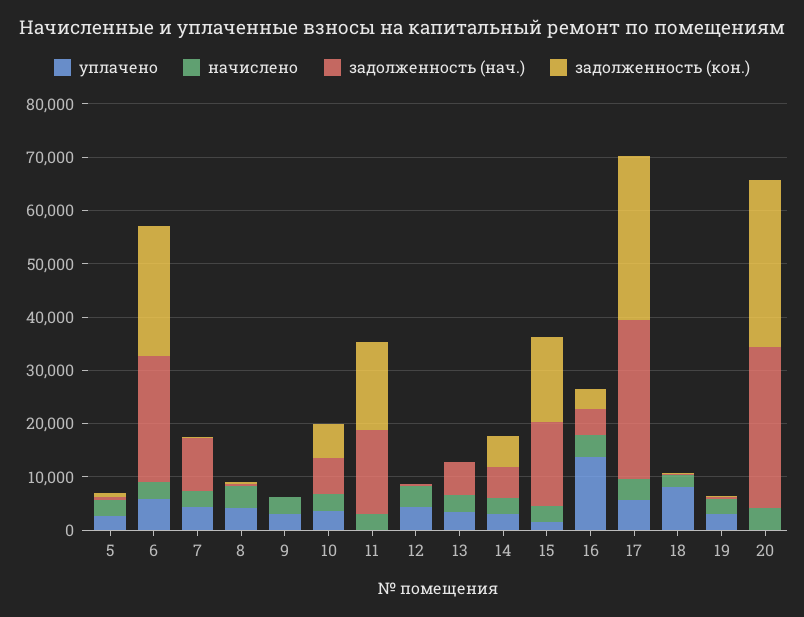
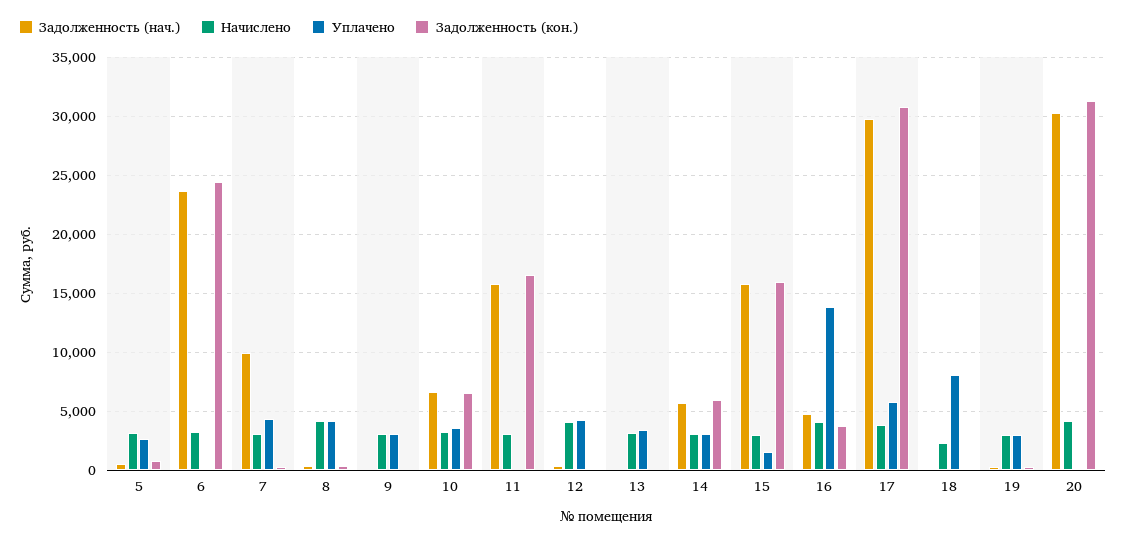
уплачено, 6: 6000 -> 0
задолженность (нач.), 13: 6000 -> 0

